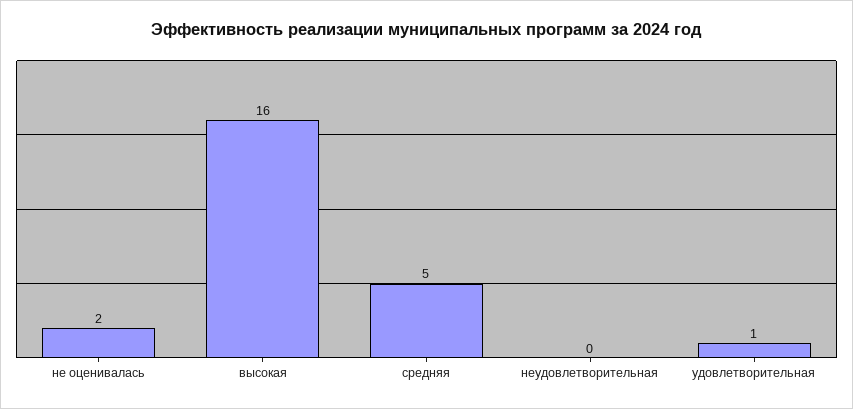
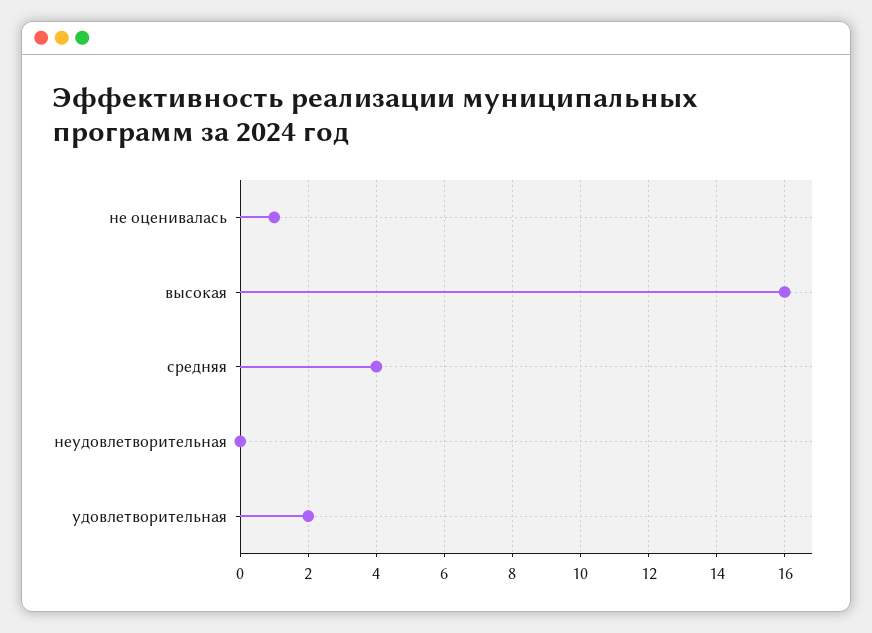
не оценивалась: 2 -> 1
средняя: 5 -> 4
удовлетворительная: 1 -> 2

